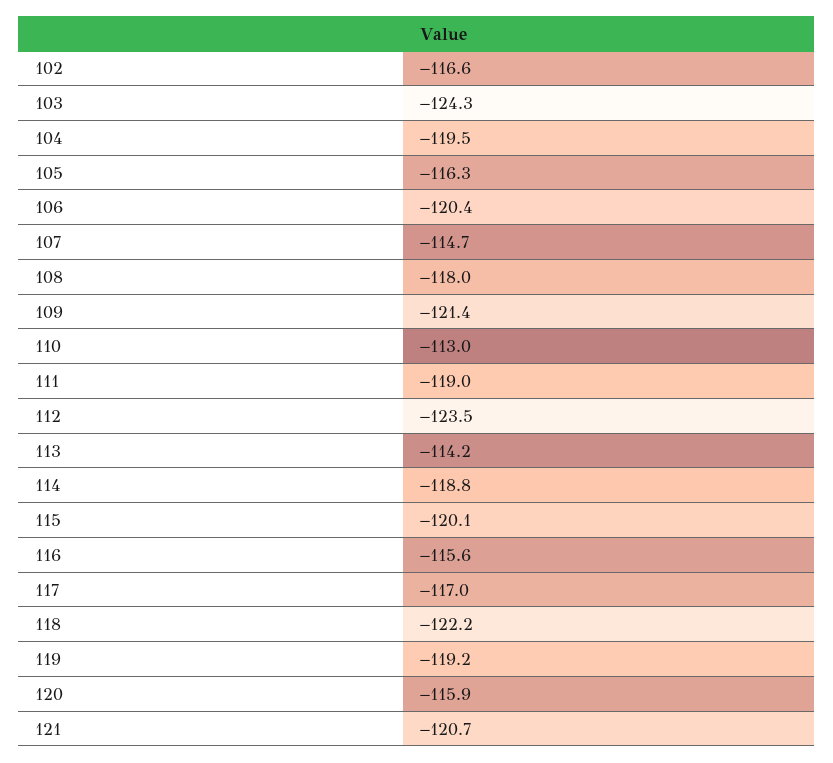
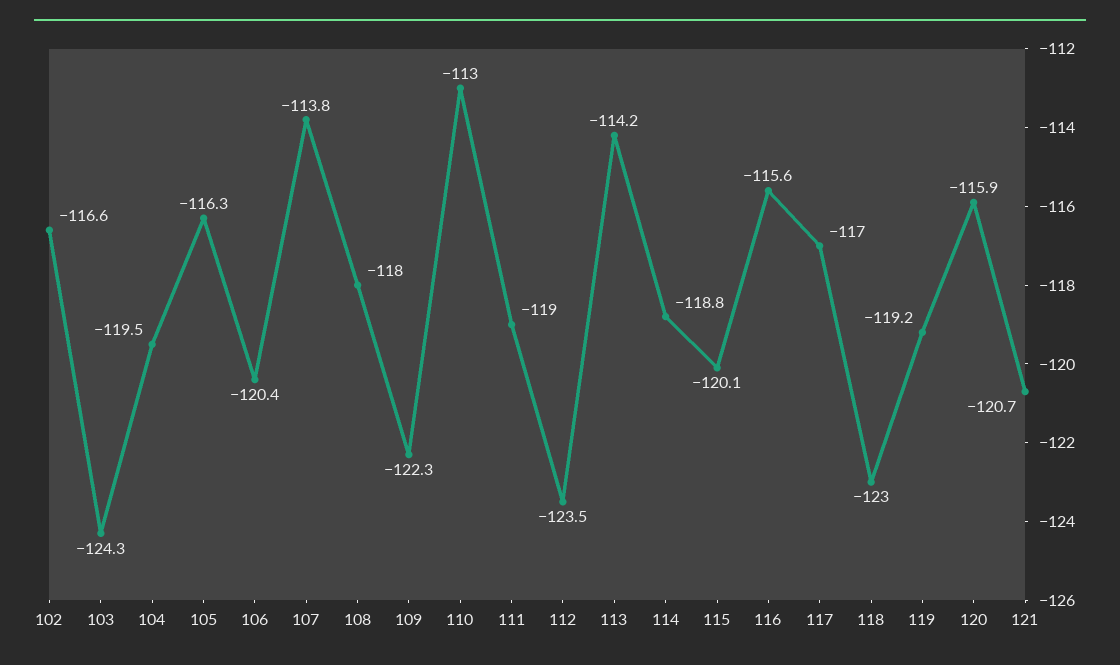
107: -114.7 -> -113.8
109: -121.4 -> -122.3
118: -122.2 -> -123

